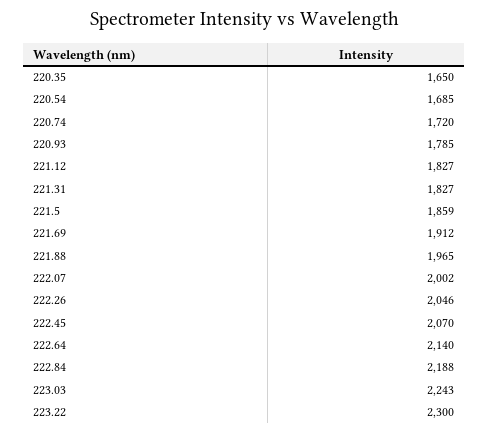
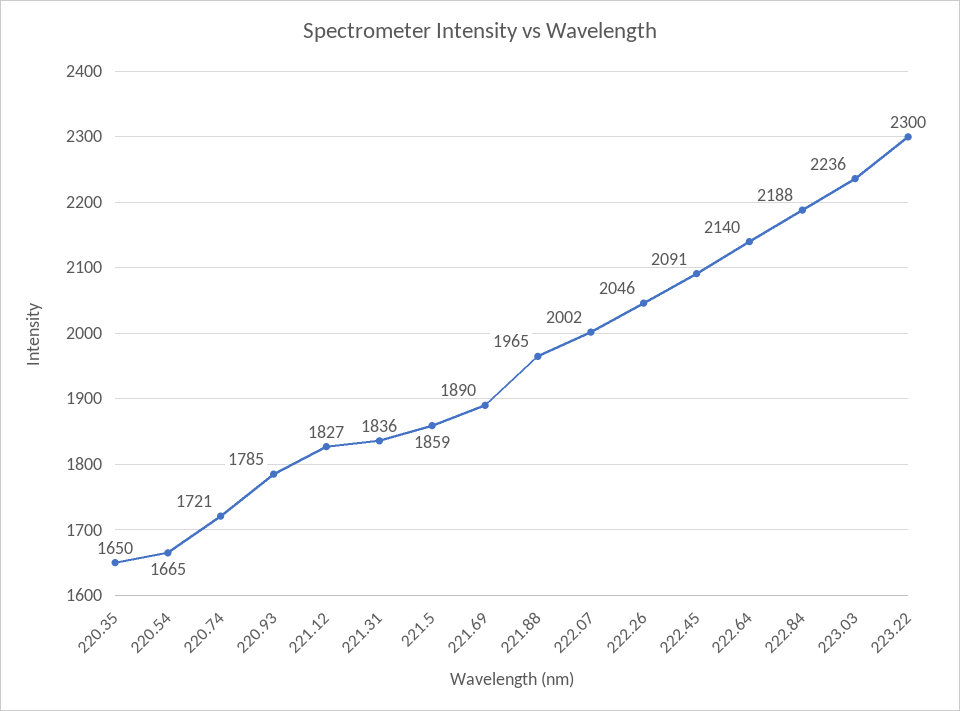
220.54: 1685 -> 1665
220.74: 1720 -> 1721
221.31: 1827 -> 1836
221.69: 1912 -> 1890
222.45: 2070 -> 2091
223.03: 2243 -> 2236

